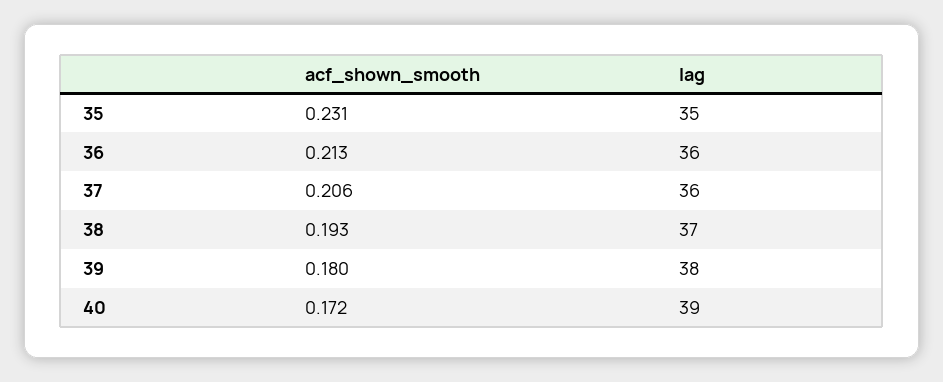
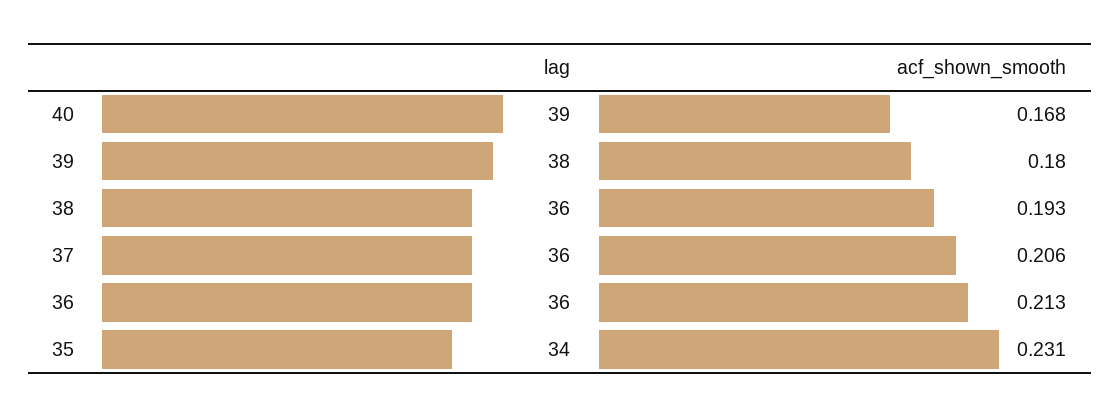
lag, 35: 35 -> 34
lag, 38: 37 -> 36
acf_shown_smooth, 40: 0.172 -> 0.168

